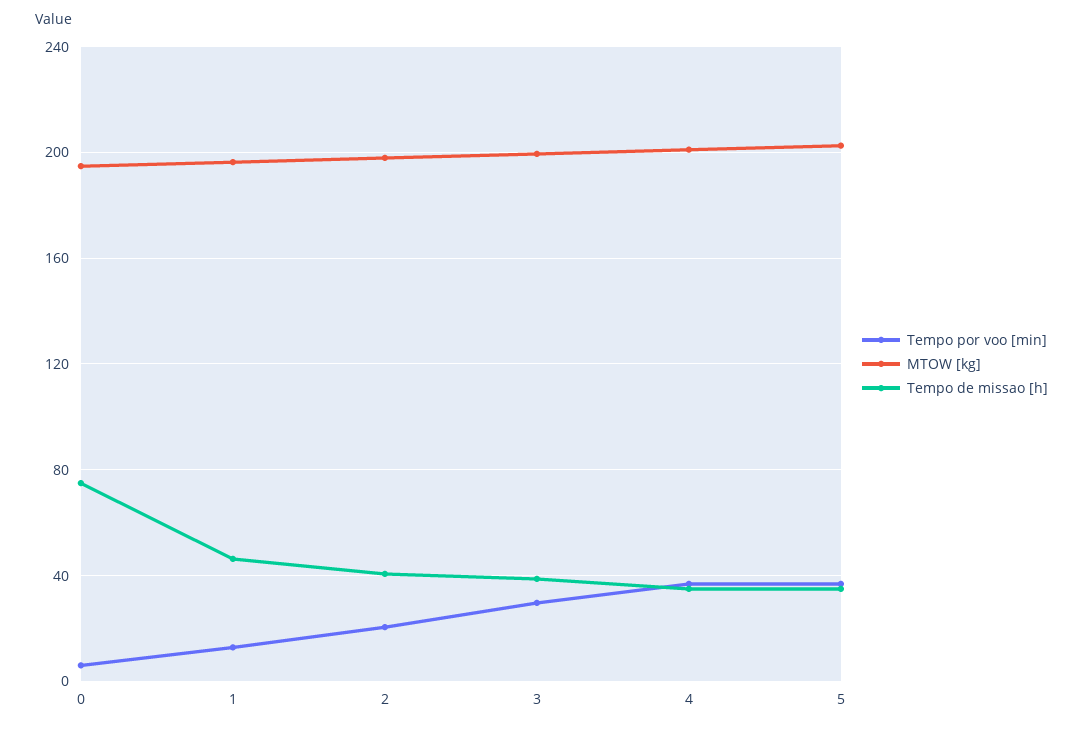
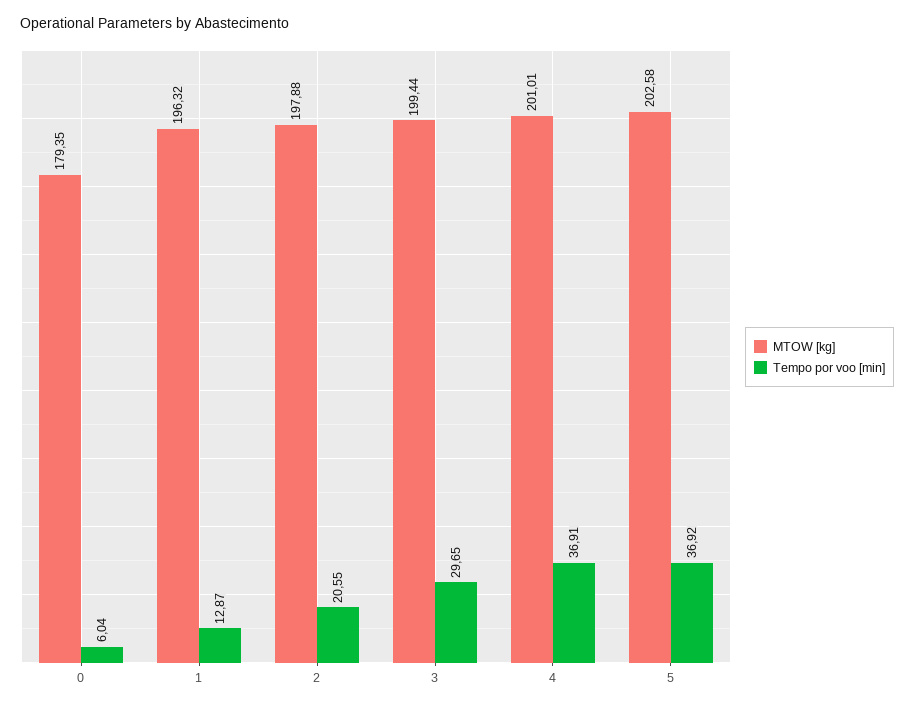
MTOW [kg], 0: 195 -> 179.35
Tempo de missao [h], 0: 75 -> none
Tempo de missao [h], 1: 45 -> none
Tempo de missao [h], 2: 40 -> none
Tempo de missao [h], 3: 40 -> none
Tempo de missao [h], 4: 35 -> none
Tempo de missao [h], 5: 35 -> none

